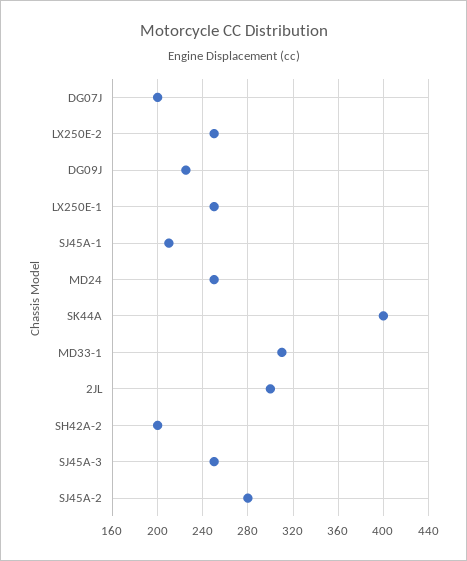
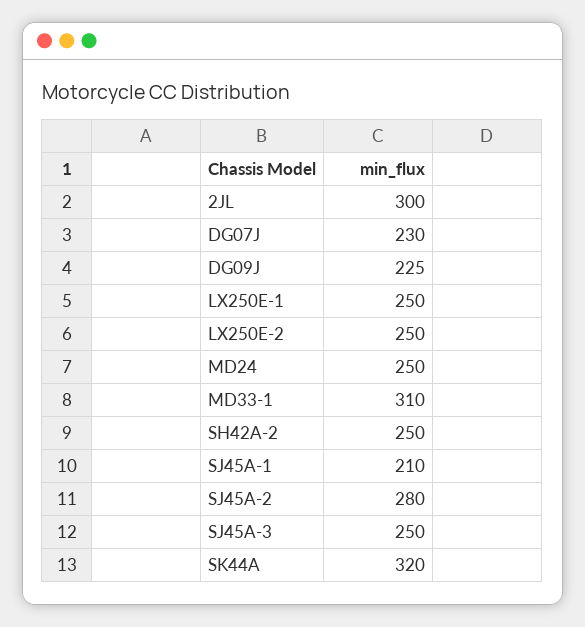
DG07J: 200 -> 230
SK44A: 400 -> 320
SH42A-2: 200 -> 250

